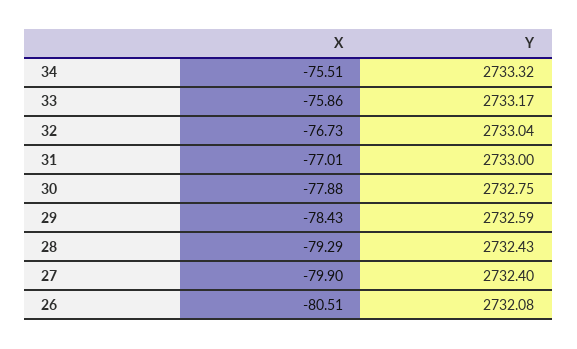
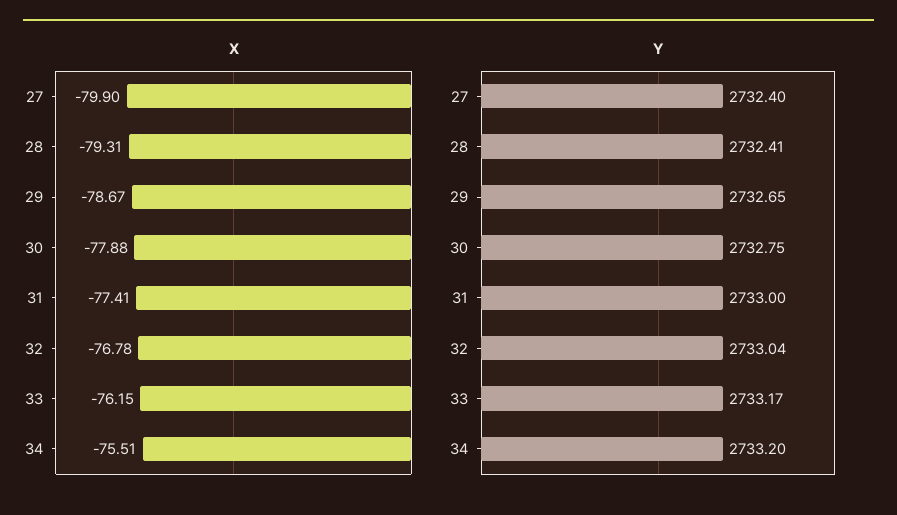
Y, 34: 2733.32 -> 2733.2
X, 33: -75.86 -> -76.15
X, 32: -76.73 -> -76.78
X, 31: -77.01 -> -77.41
X, 29: -78.43 -> -78.67
Y, 29: 2732.59 -> 2732.65
X, 28: -79.29 -> -79.31
Y, 28: 2732.43 -> 2732.41
X, 26: -80.51 -> none
Y, 26: 2732.08 -> none

